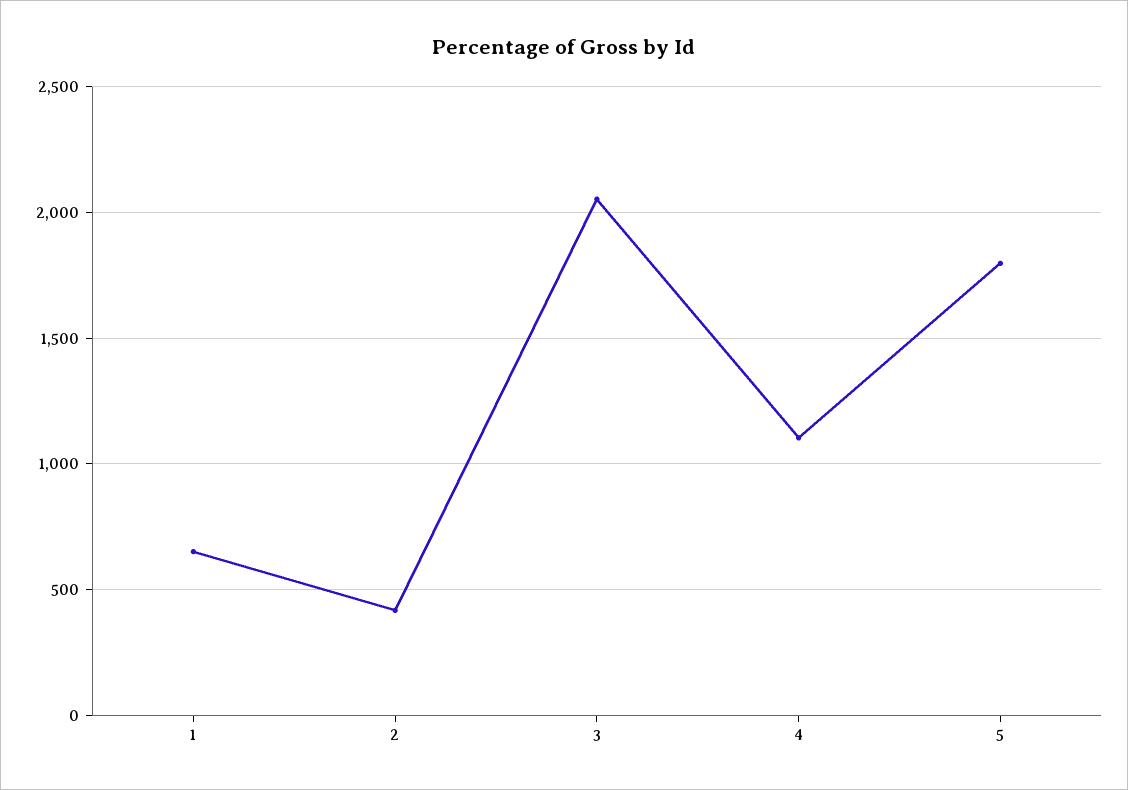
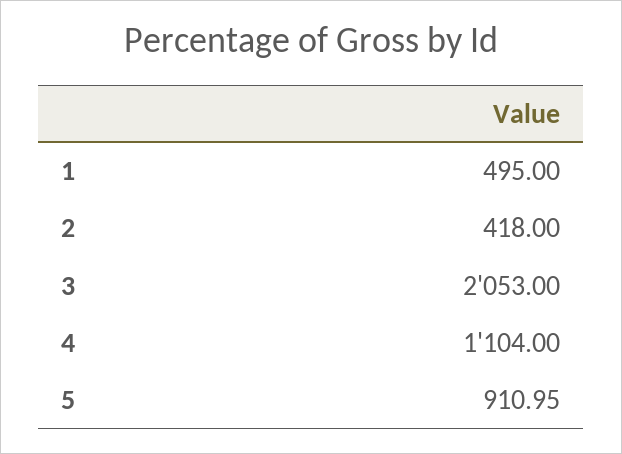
1: 650 -> 495
5: 1800 -> 910.95

